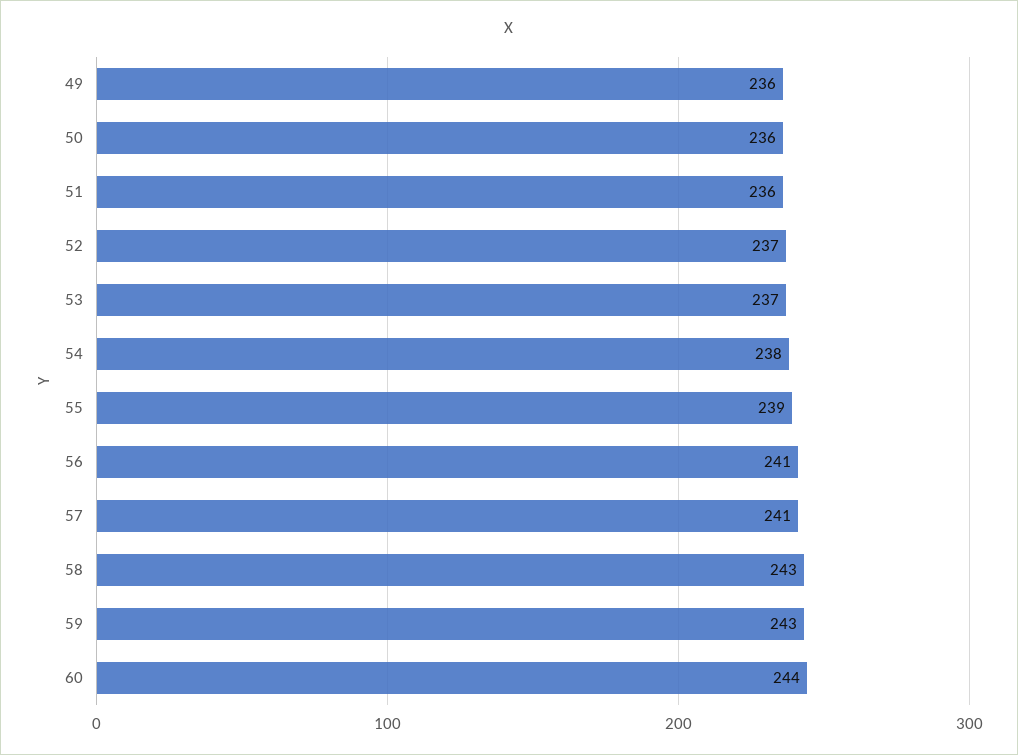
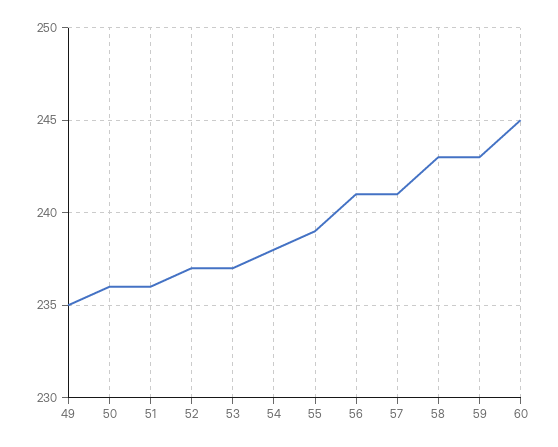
49: 236 -> 235
60: 244 -> 245

